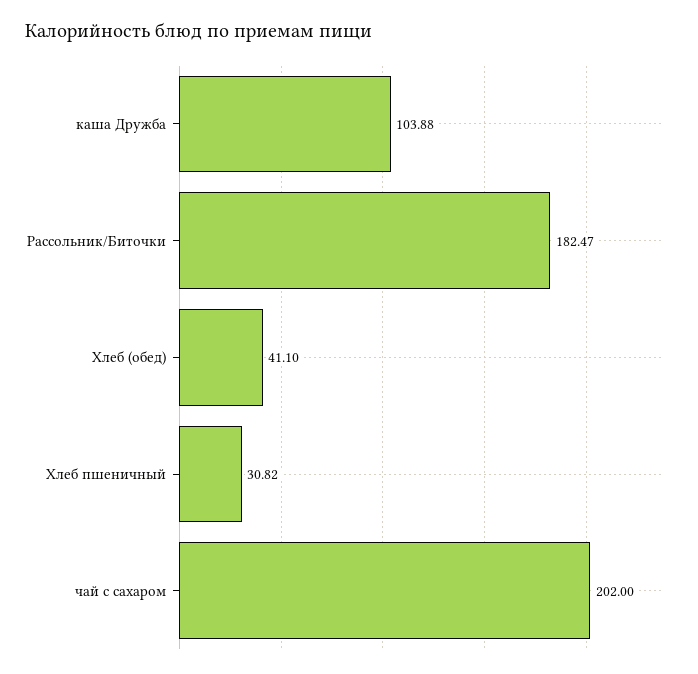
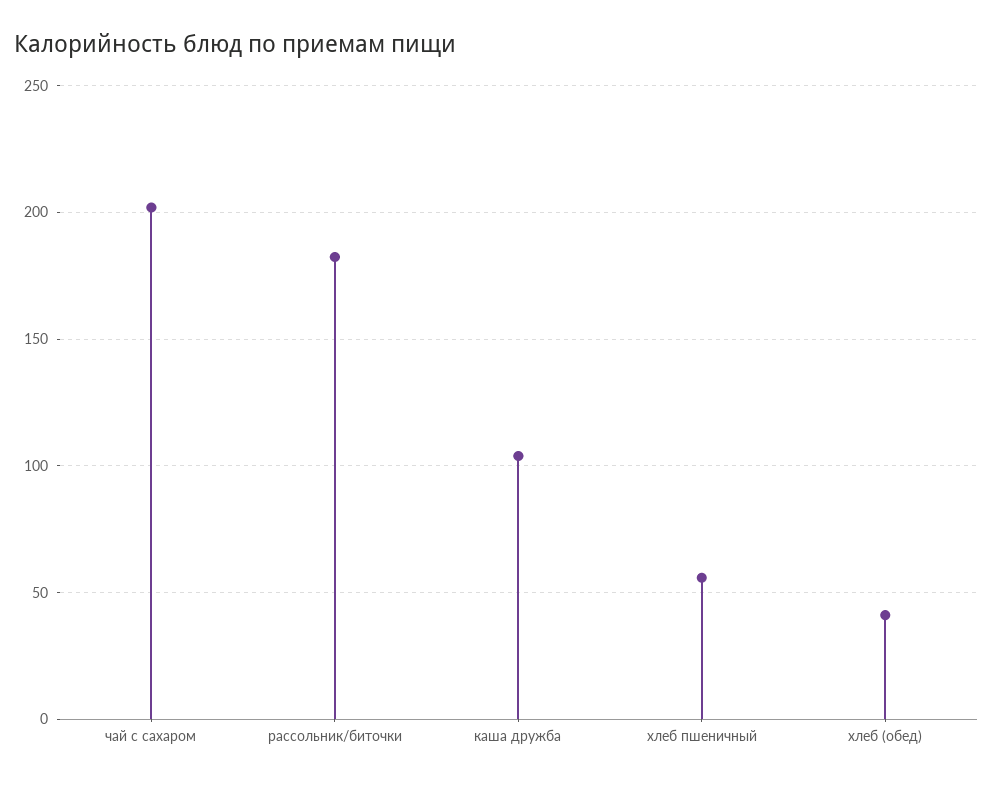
Хлеб пшеничный: 30.82 -> 55

